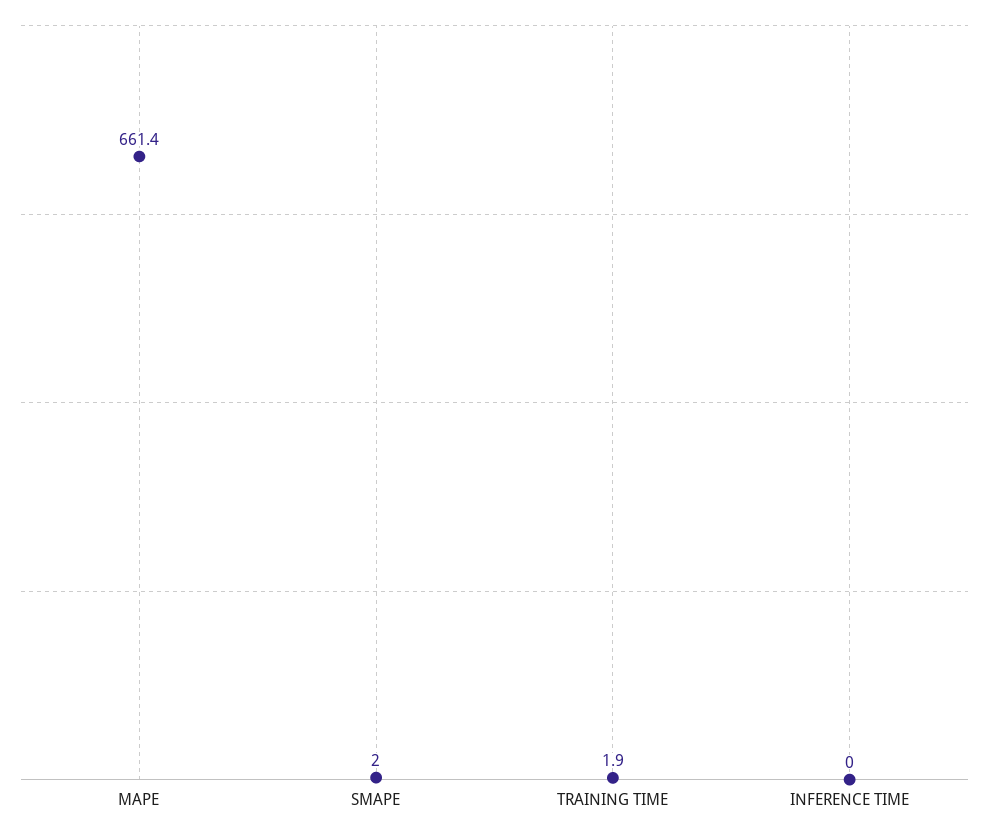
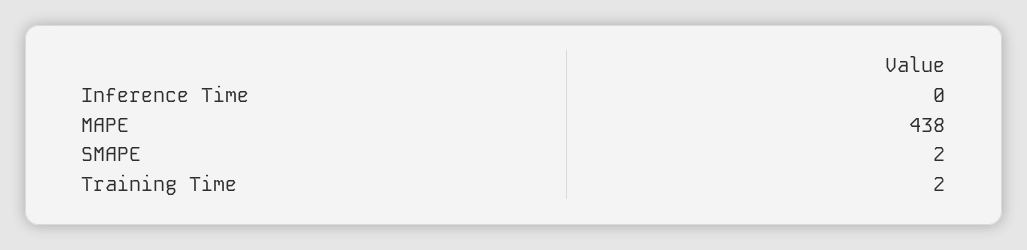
MAPE: 661.4 -> 438

